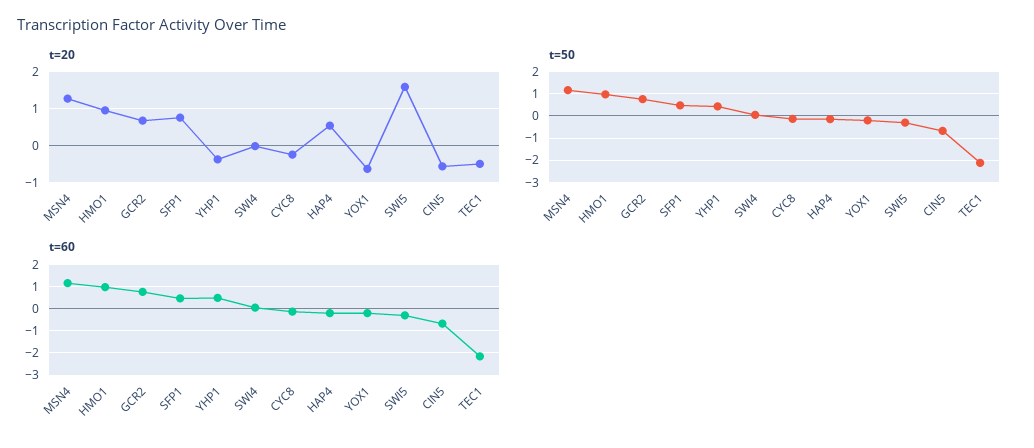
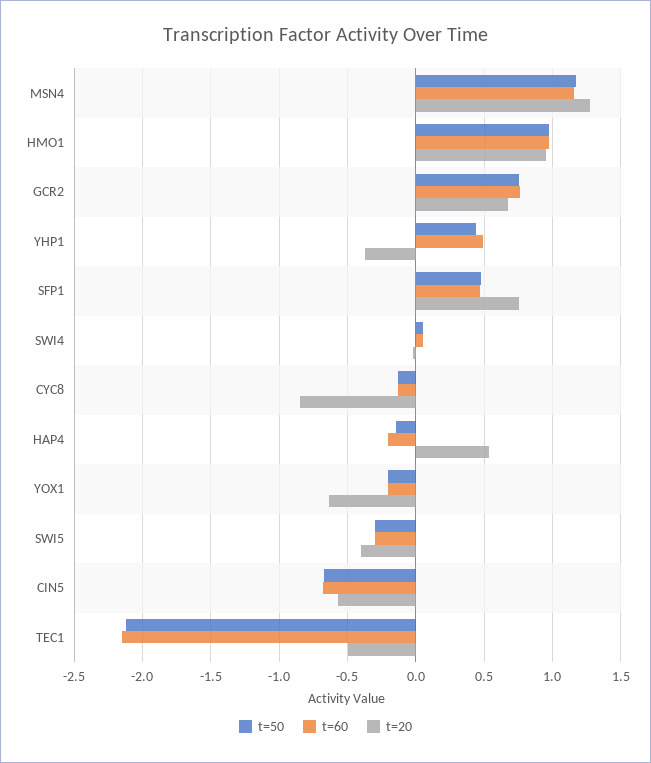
t=20, CYC8: -0.2 -> -0.85
t=20, SWI5: 1.6 -> -0.4

